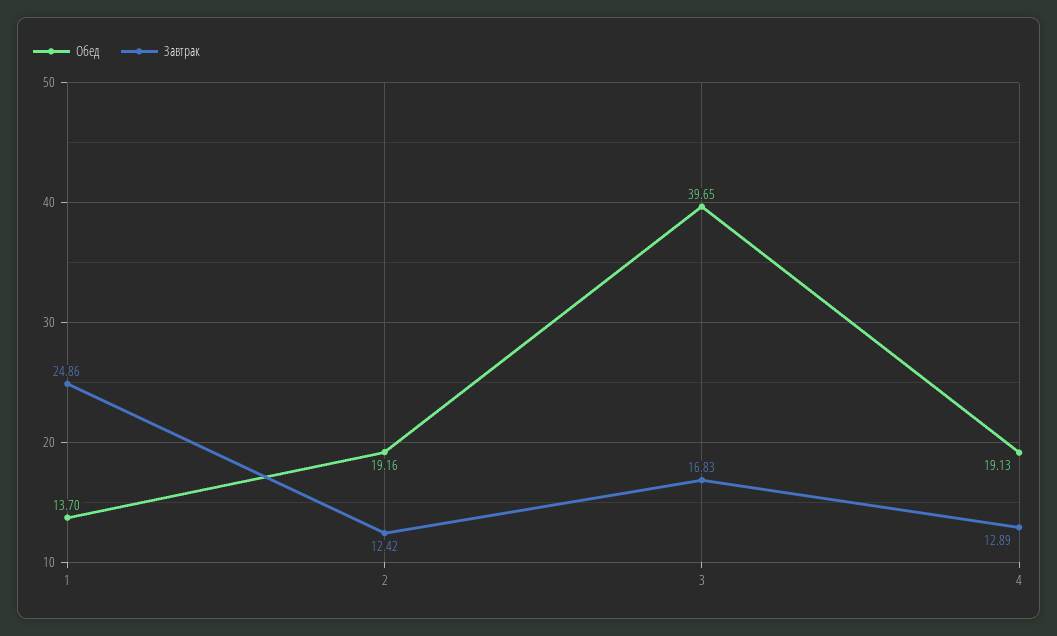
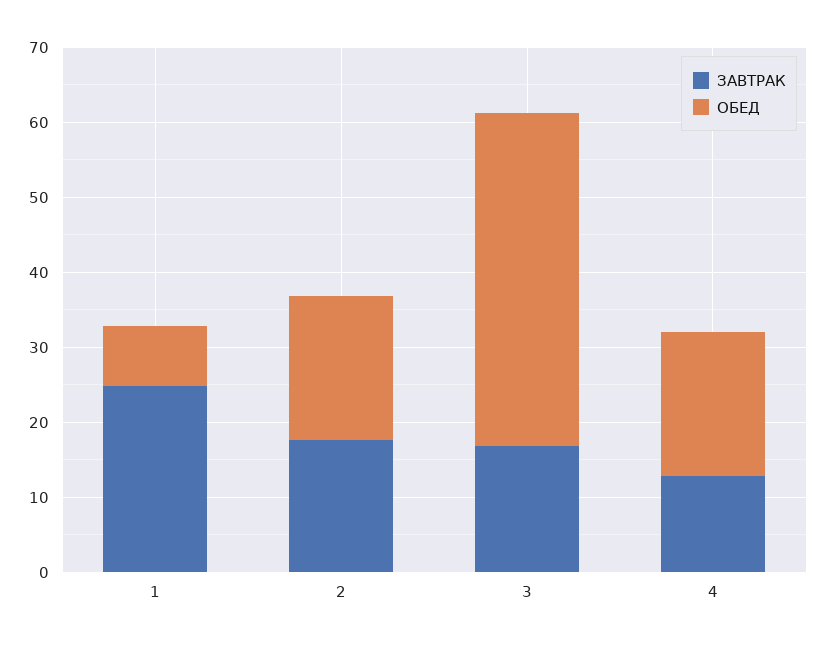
Обед, 1: 13.7 -> 8
Завтрак, 2: 12.42 -> 18
Обед, 3: 39.65 -> 44

